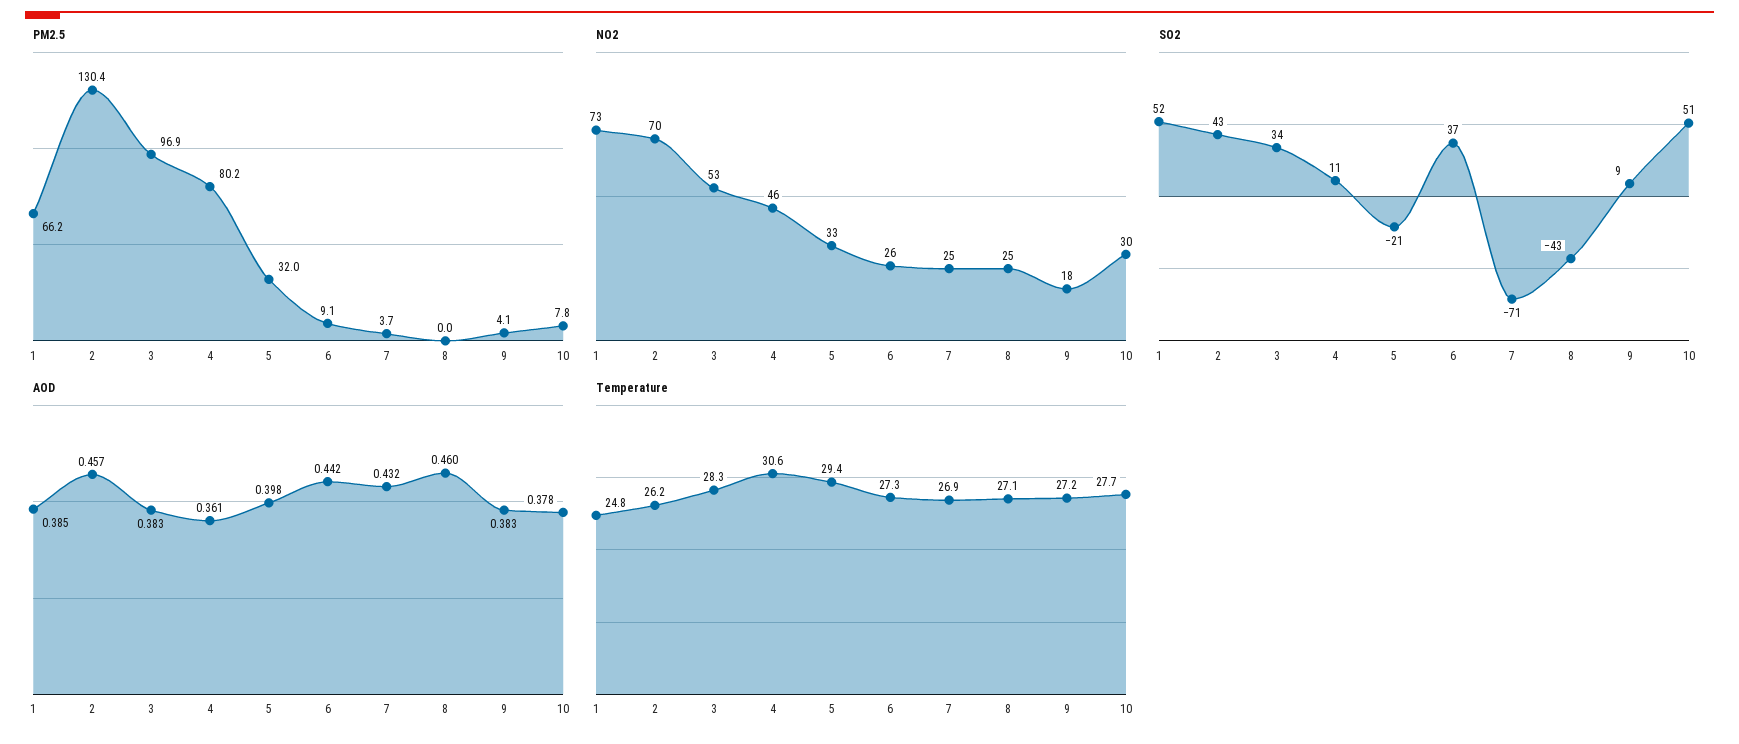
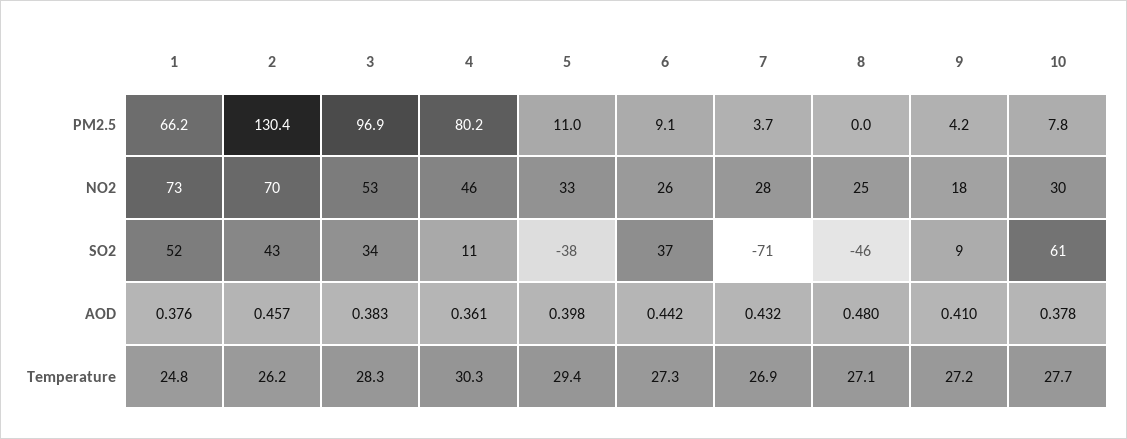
PM2.5, 5: 32 -> 11
PM2.5, 9: 4.1 -> 4.2
NO2, 7: 25 -> 28
SO2, 5: -21 -> -38
SO2, 8: -43 -> -46
SO2, 10: 51 -> 61
AOD, 1: 0.385 -> 0.376
AOD, 8: 0.46 -> 0.48
AOD, 9: 0.383 -> 0.41
Temperature, 4: 30.6 -> 30.3

